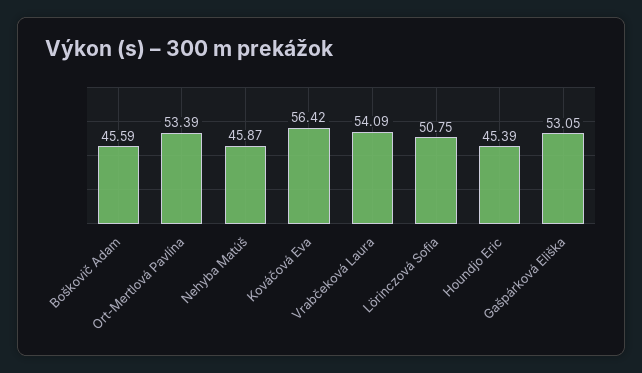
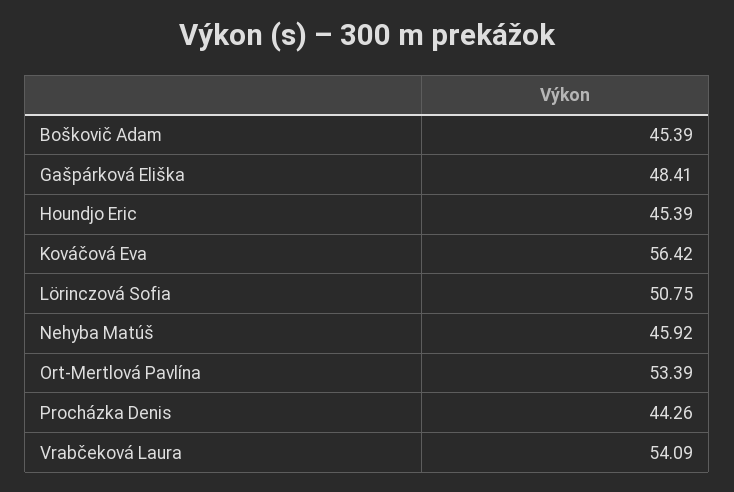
Boškovič Adam: 45.59 -> 45.39
Nehyba Matúš: 45.87 -> 45.92
Gašpárková Eliška: 53.05 -> 48.41
Procházka Denis: none -> 44.26

